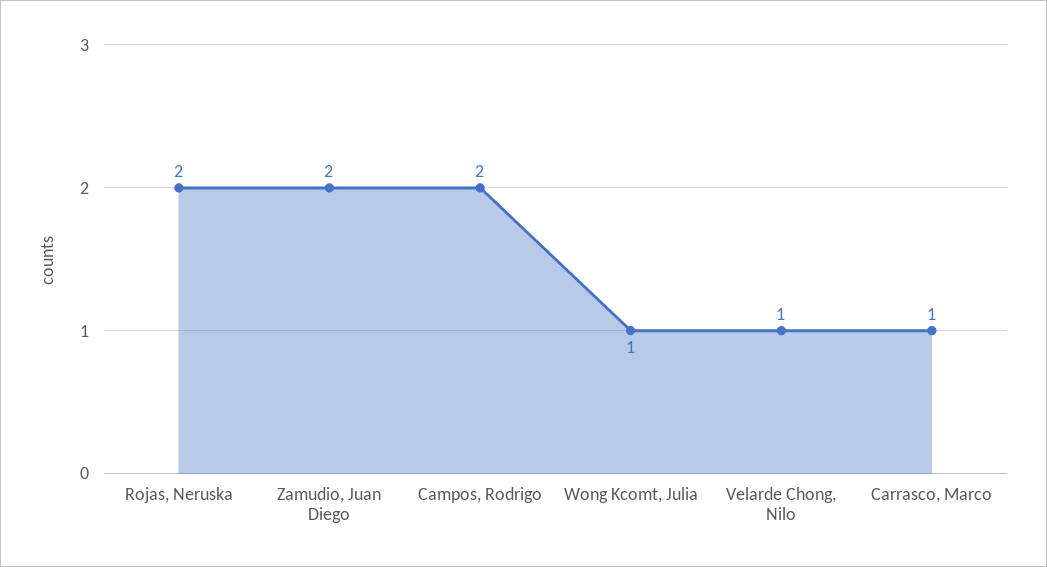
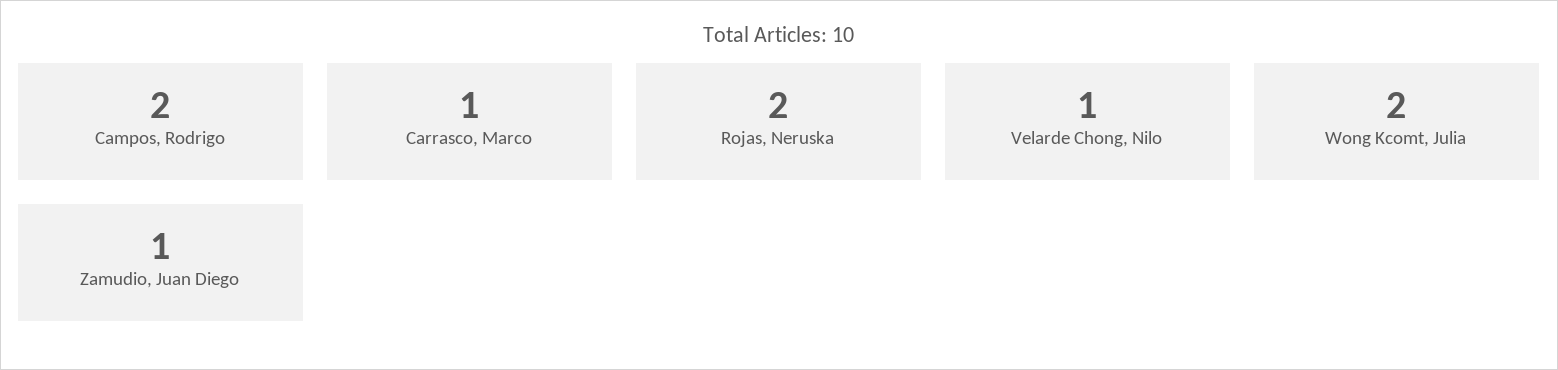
Zamudio, Juan Diego: 2 -> 1
Wong Kcomt, Julia: 1 -> 2

